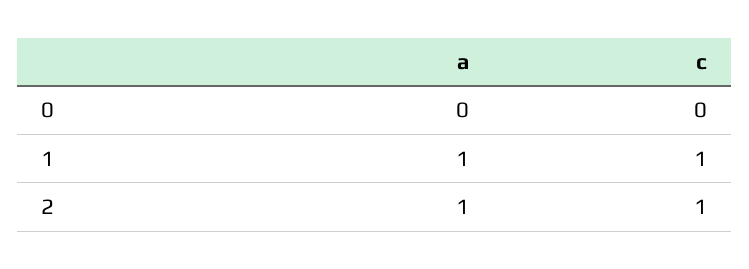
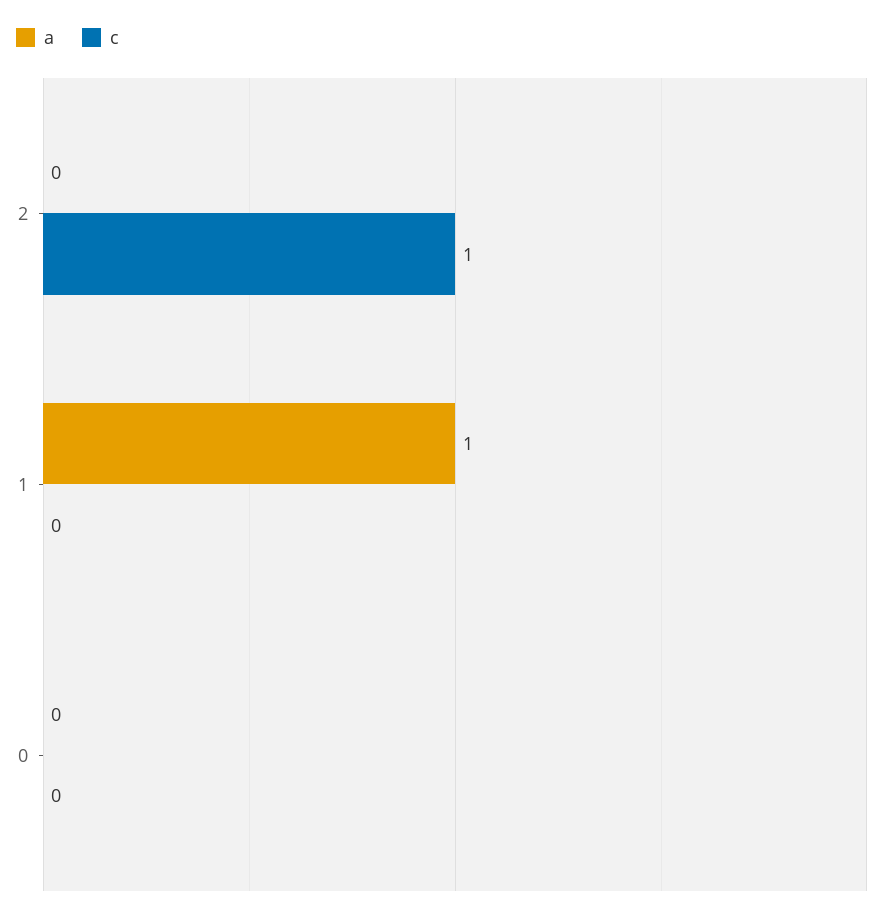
c, 1: 1 -> 0
a, 2: 1 -> 0

